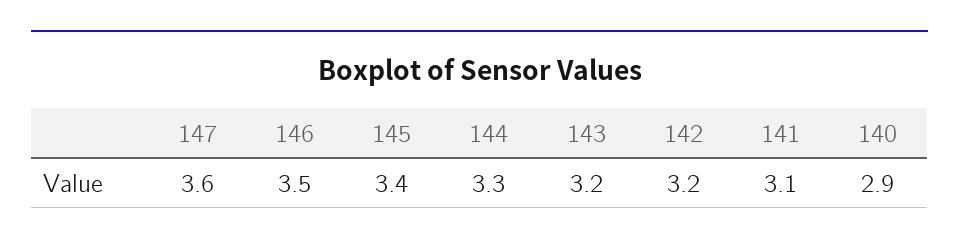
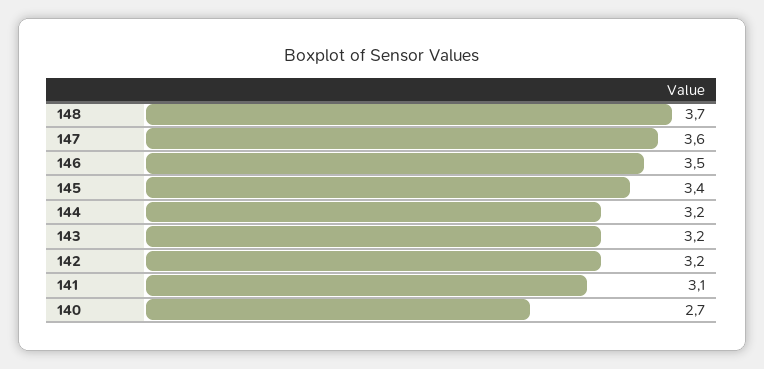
144: 3.3 -> 3.2
140: 2.9 -> 2.7
148: none -> 3.7

